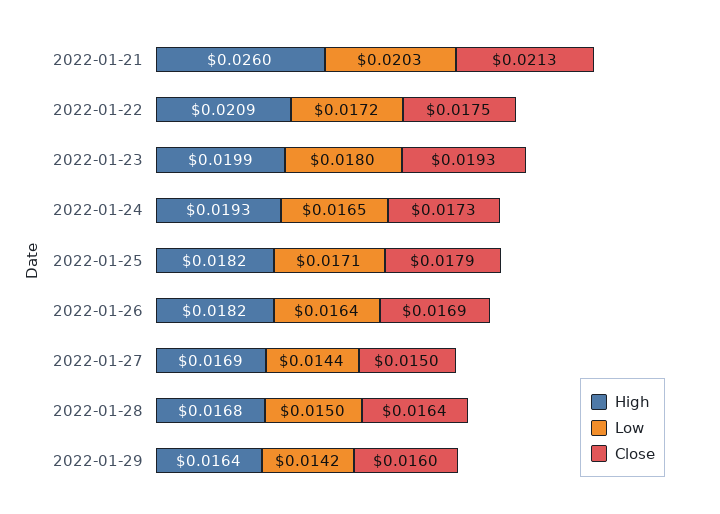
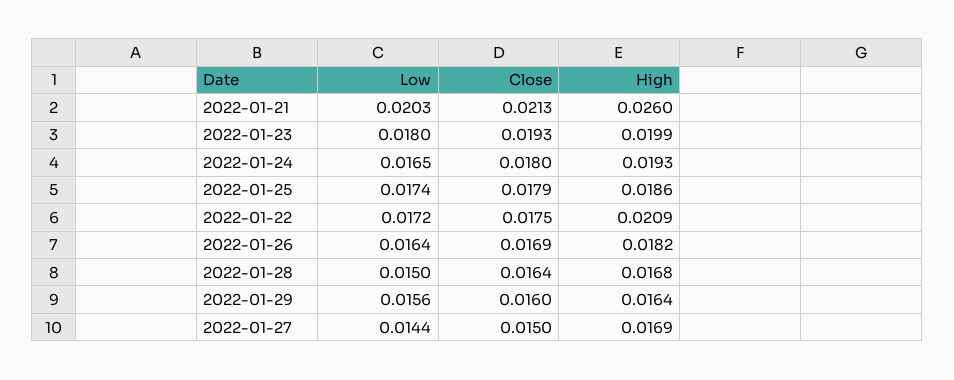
Close, 2022-01-24: 0.0173 -> 0.018
High, 2022-01-25: 0.0182 -> 0.0186
Low, 2022-01-25: 0.0171 -> 0.0174
Low, 2022-01-29: 0.0142 -> 0.0156

